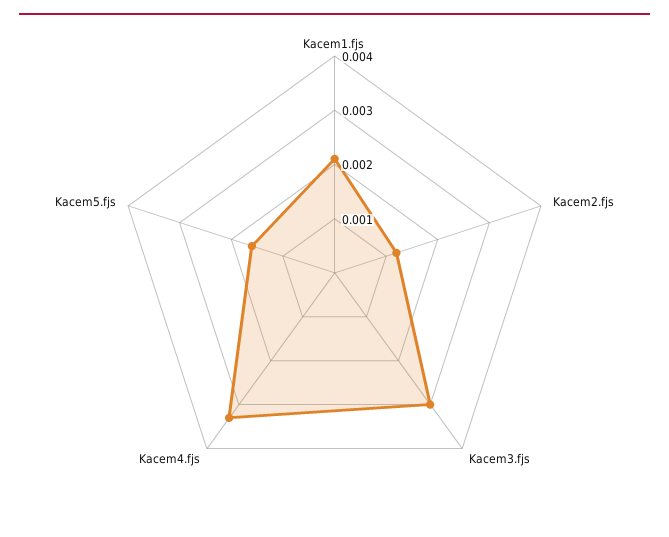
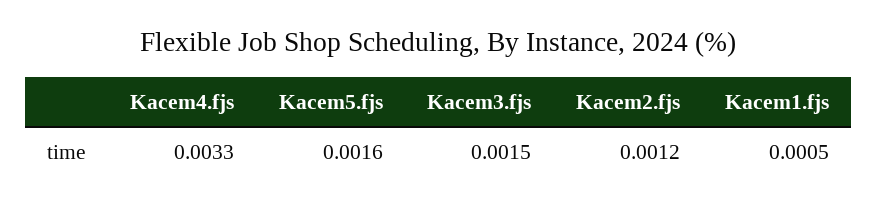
Kacem1.fjs: 0.002 -> 0.0005
Kacem3.fjs: 0.003 -> 0.0015

